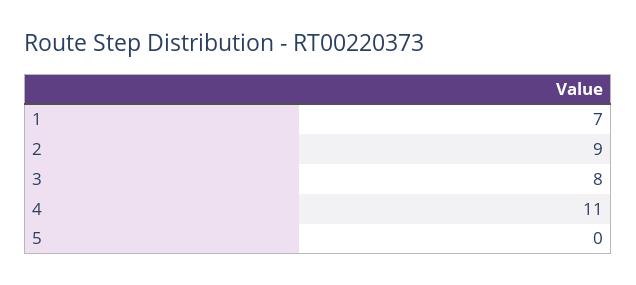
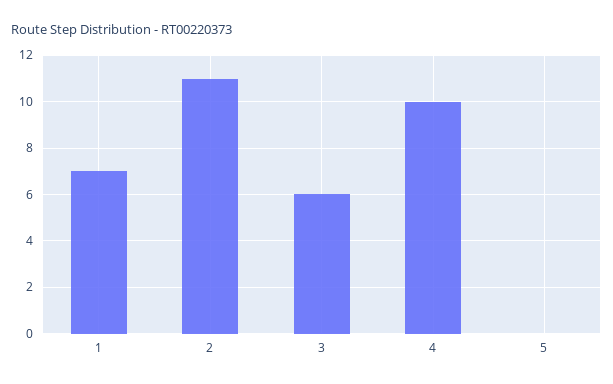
2: 9 -> 11
3: 8 -> 6
4: 11 -> 10

